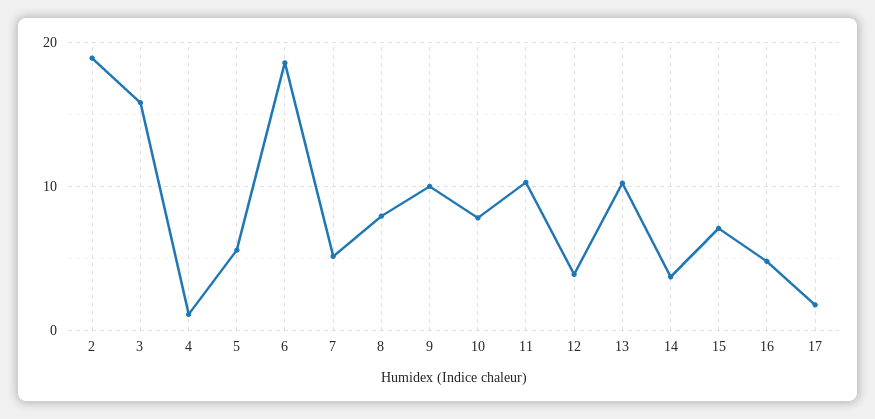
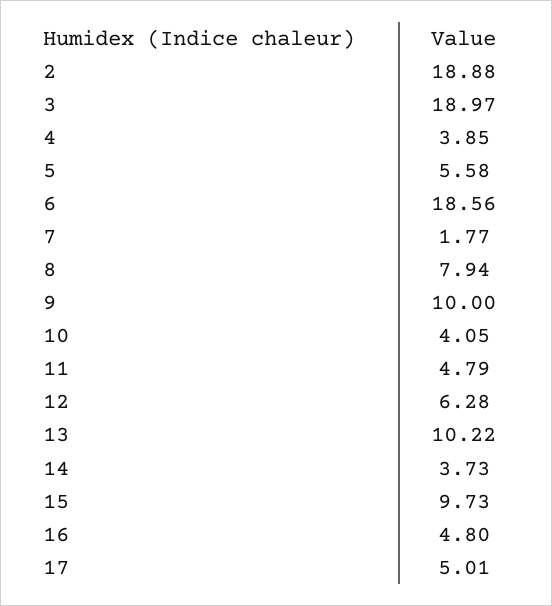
3: 16 -> 18.97
4: 1 -> 3.85
7: 5 -> 1.77
10: 8 -> 4.05
11: 10 -> 4.79
12: 4 -> 6.28
15: 7 -> 9.73
17: 2 -> 5.01

